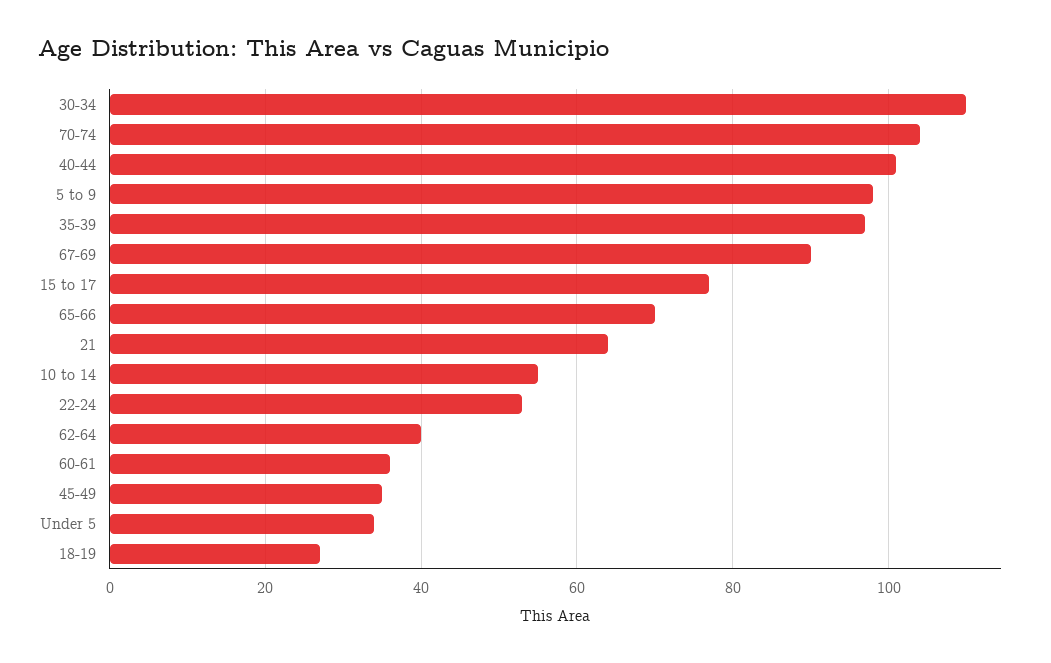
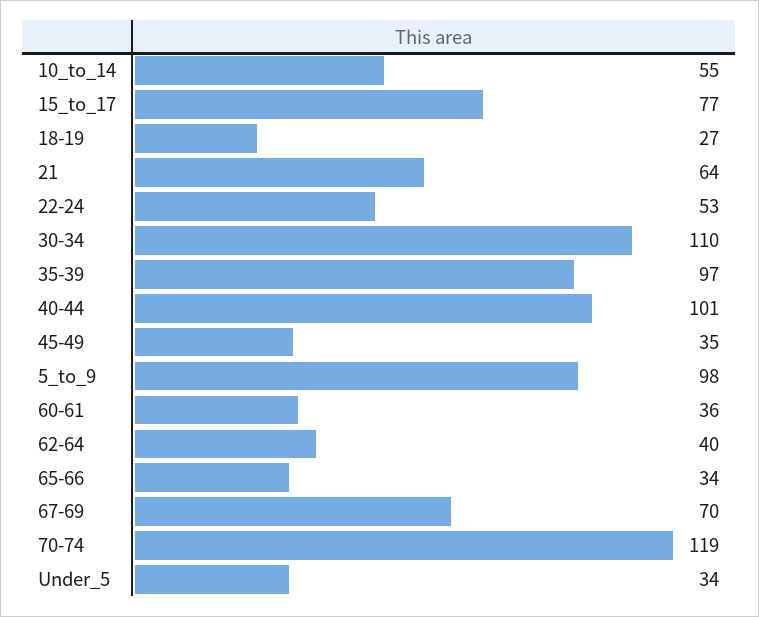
70-74: 105 -> 119
67-69: 90 -> 70
65-66: 70 -> 34

